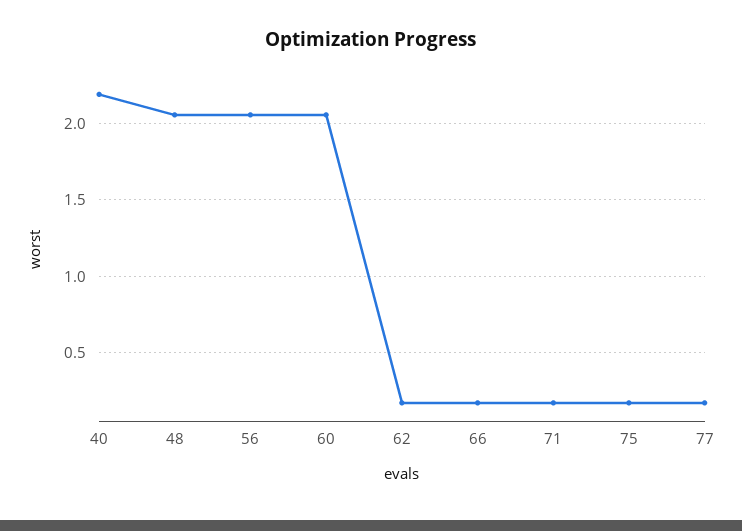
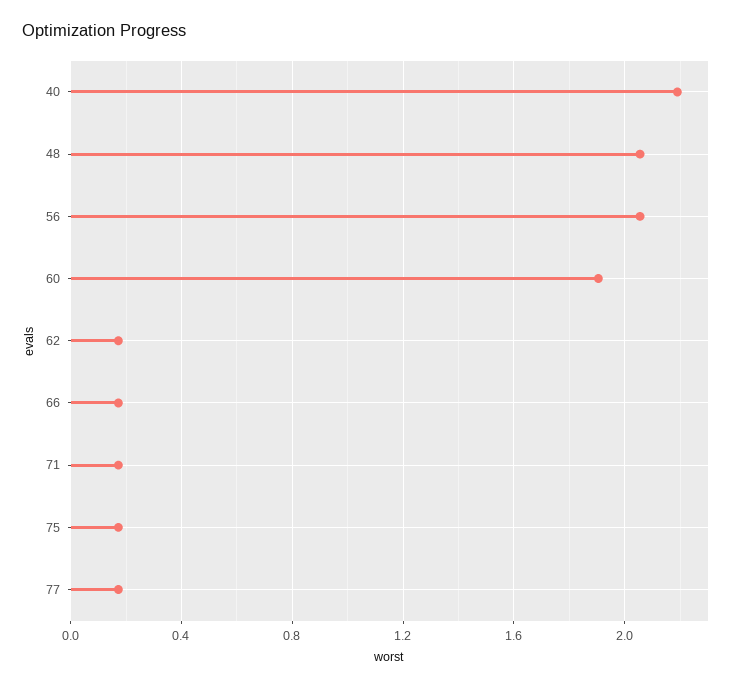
60: 2.05 -> 1.9

